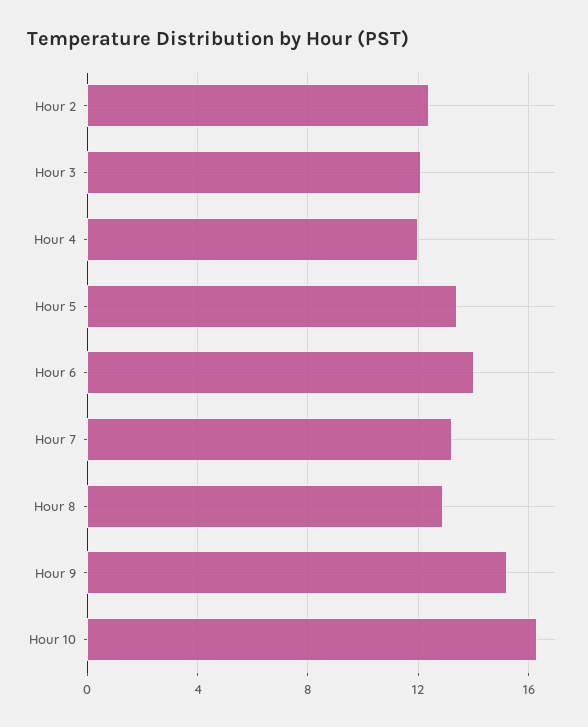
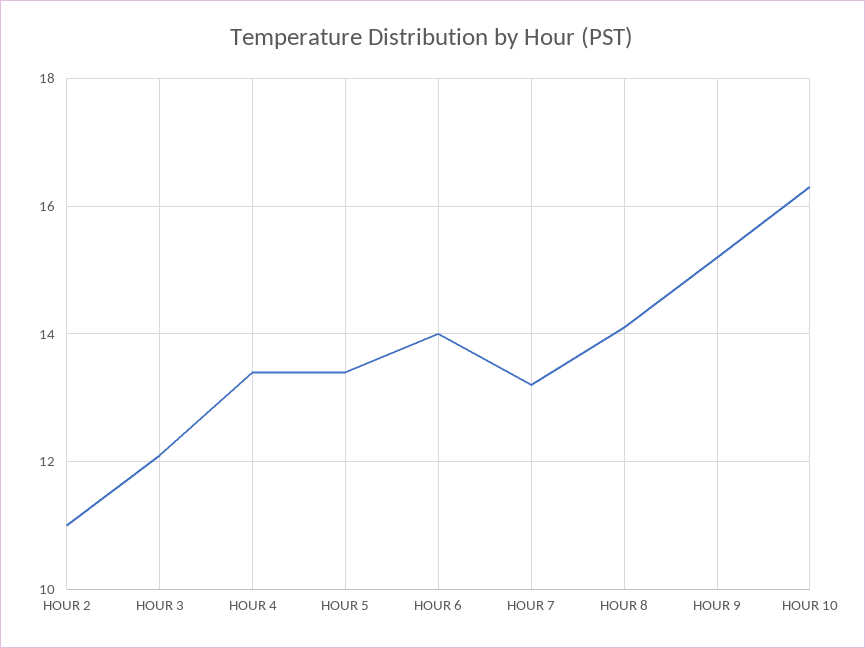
Hour 2: 12.5 -> 11
Hour 4: 12 -> 13.5
Hour 8: 13 -> 14

